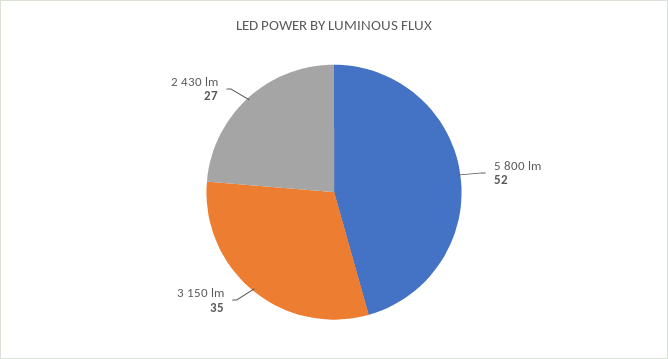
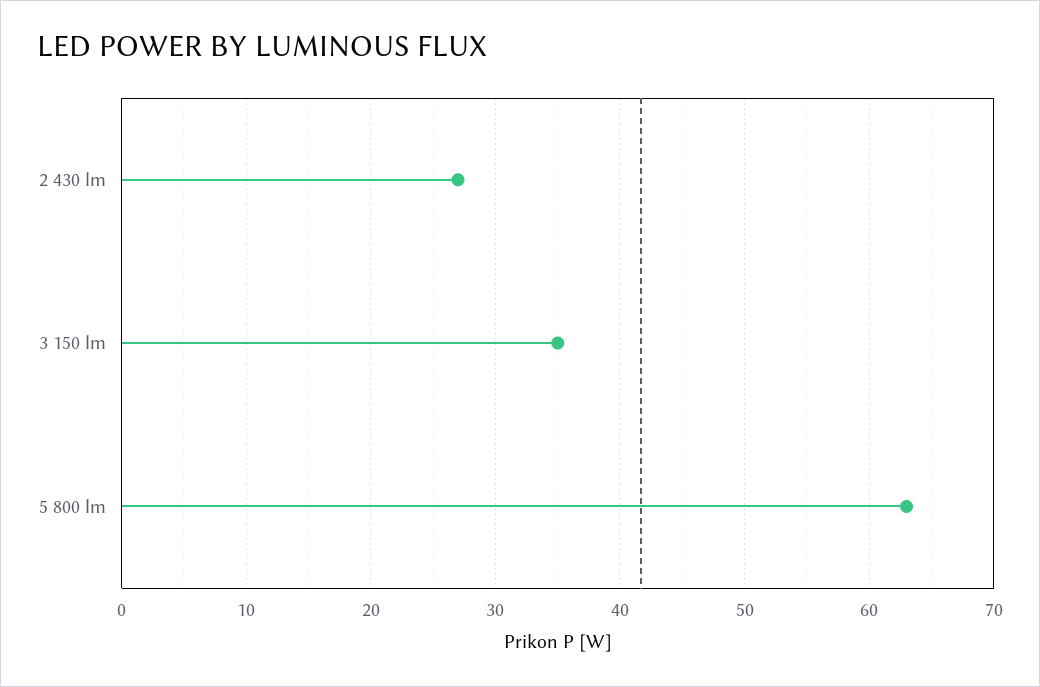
5 800 lm: 52 -> 63

